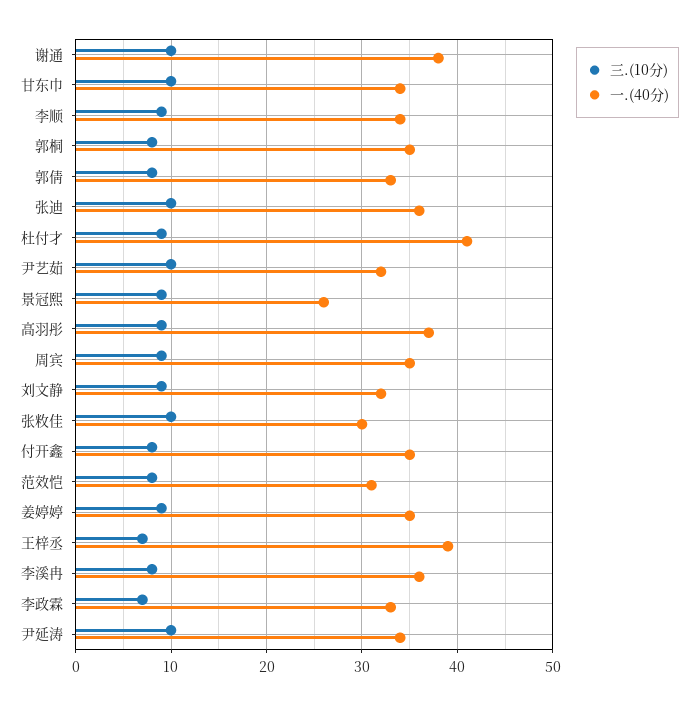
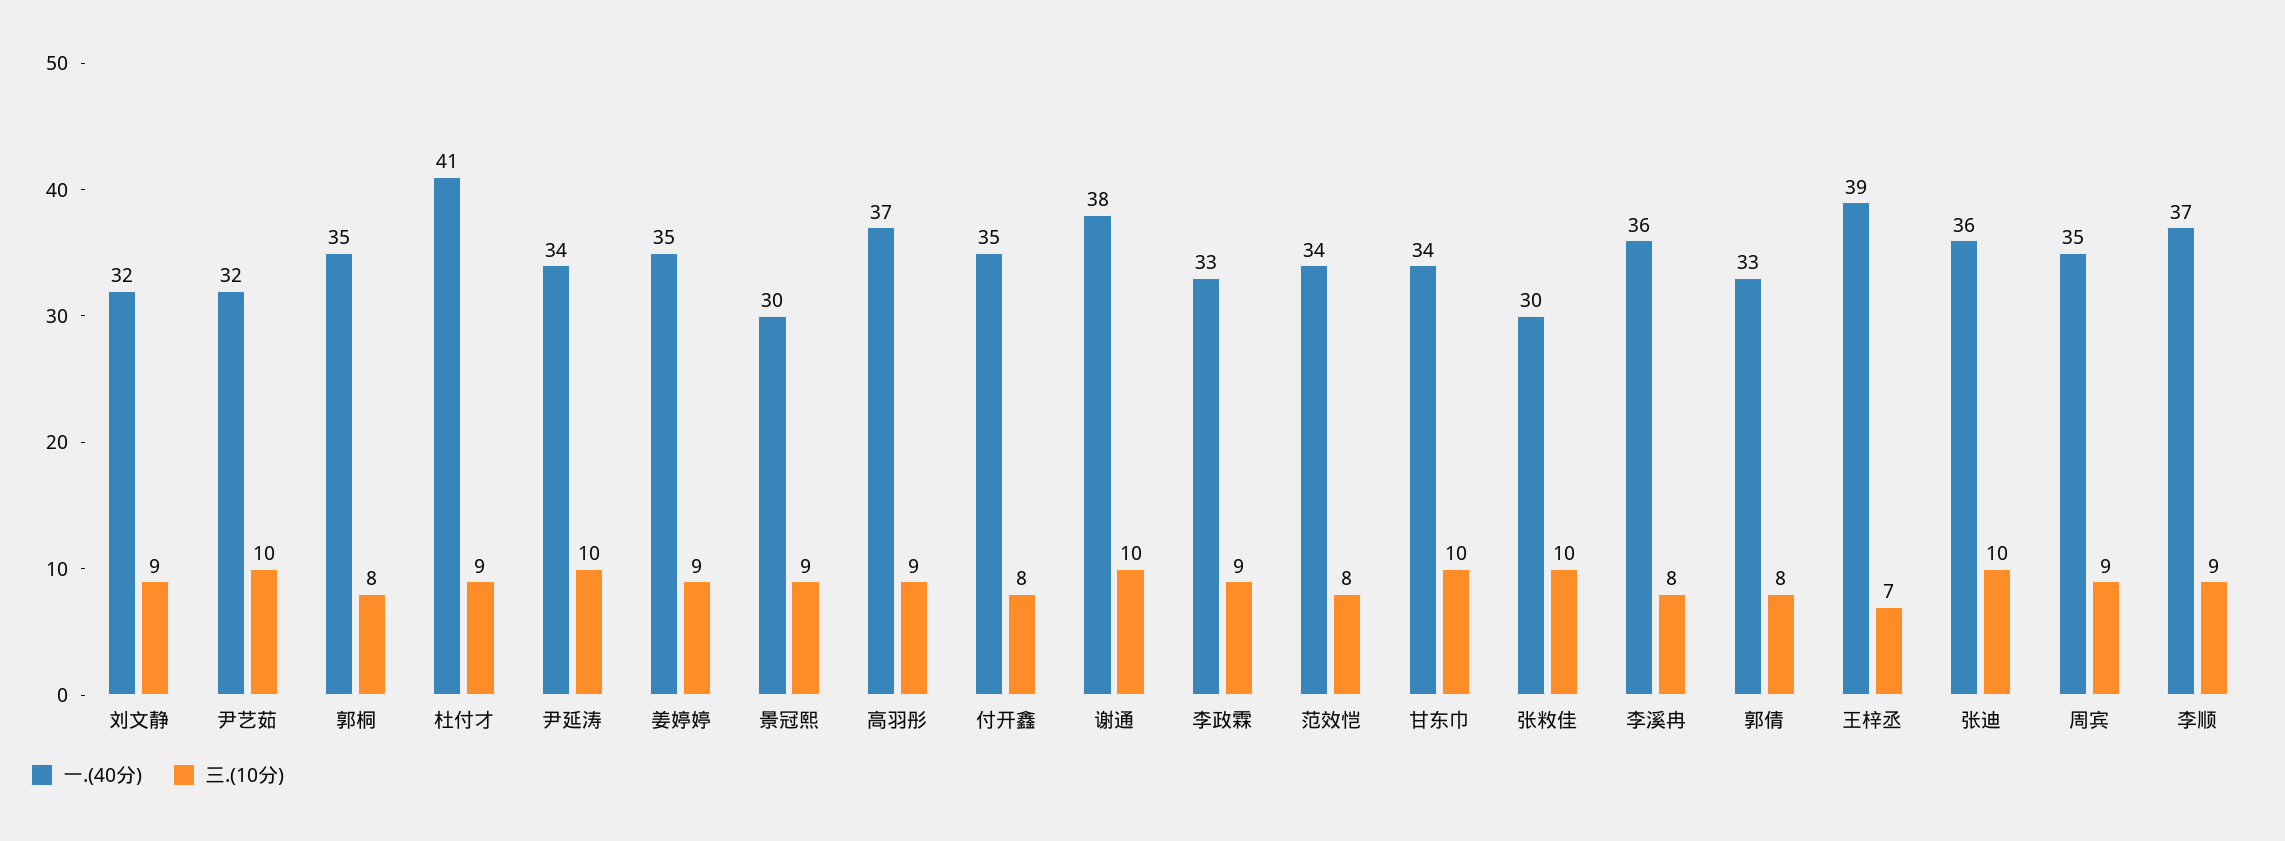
一.(40分), 李顺: 34 -> 37
一.(40分), 景冠熙: 26 -> 30
一.(40分), 范效恺: 31 -> 34
三.(10分), 李政霖: 7 -> 9

